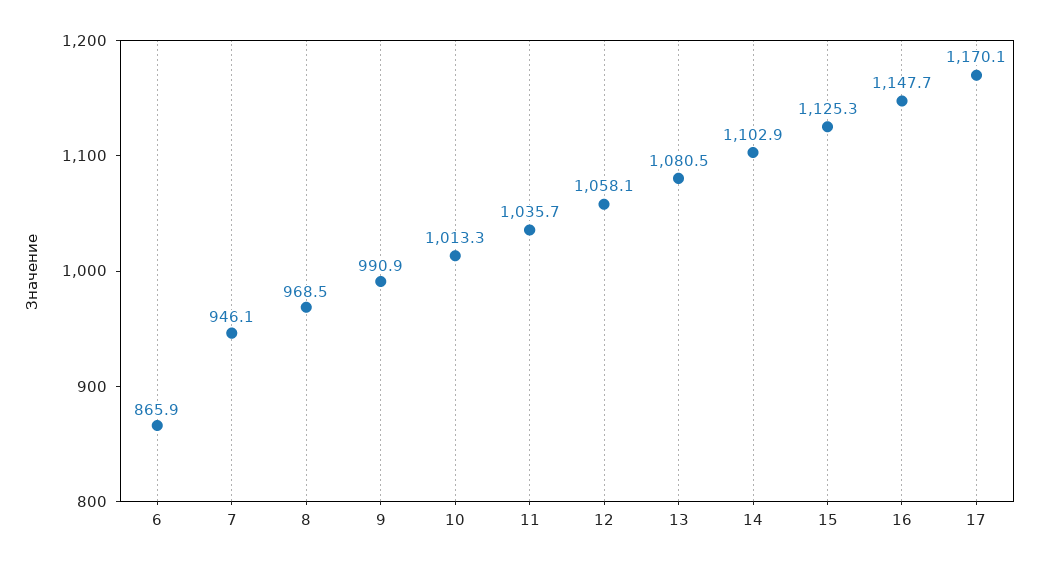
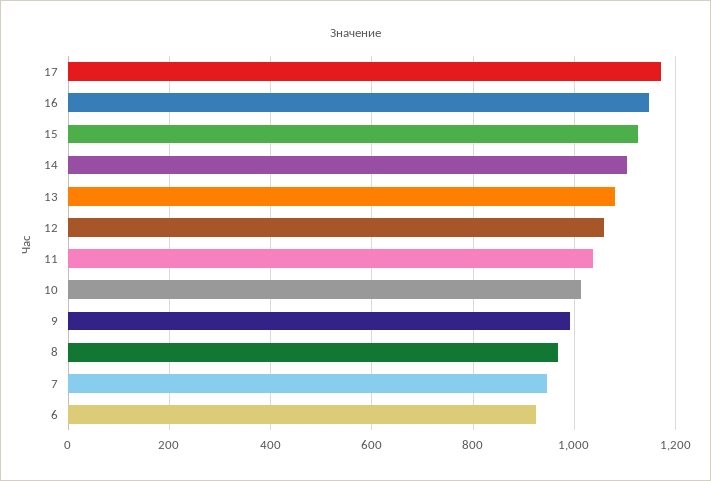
6: 865.9 -> 920

